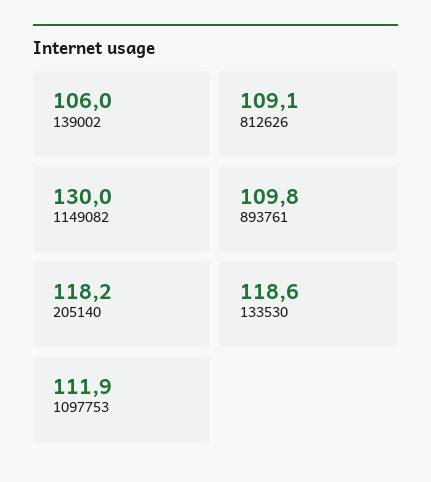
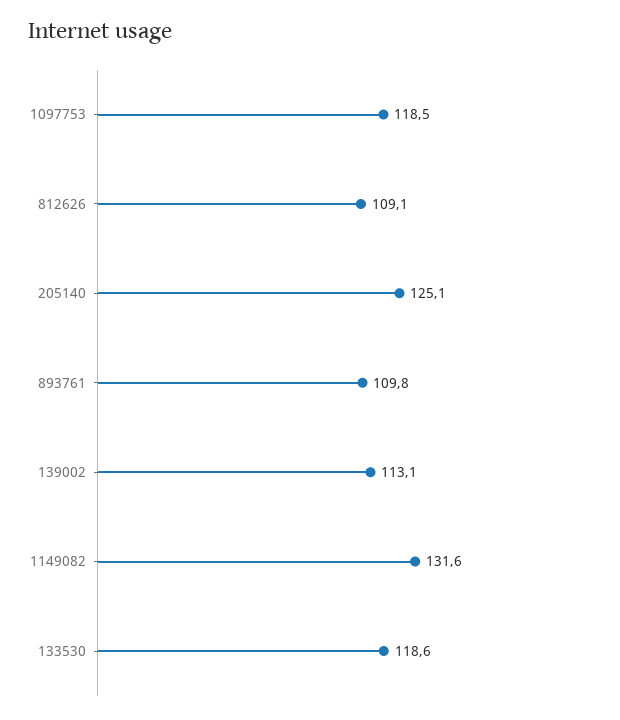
139002: 106 -> 113.1
1149082: 130 -> 131.6
205140: 118.2 -> 125.1
1097753: 111.9 -> 118.5

